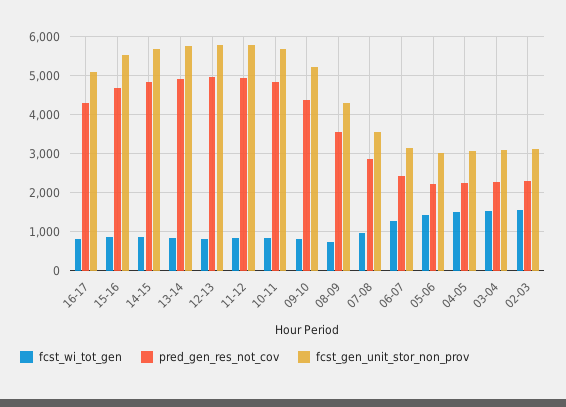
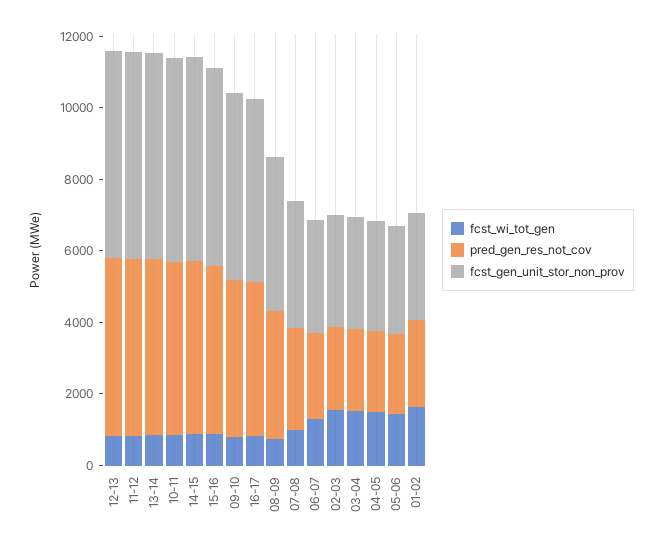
fcst_wi_tot_gen, 01-02: none -> 1500
pred_gen_res_not_cov, 01-02: none -> 2500
fcst_gen_unit_stor_non_prov, 01-02: none -> 3000

